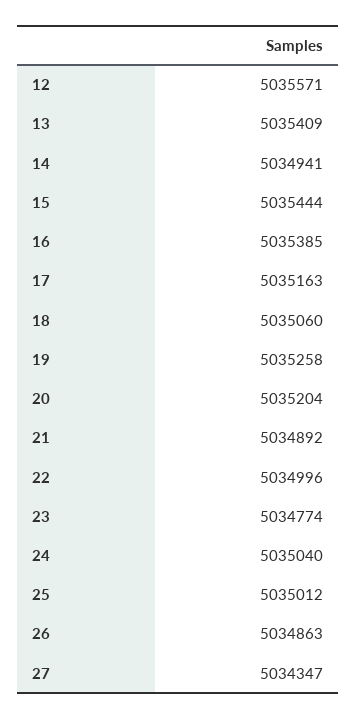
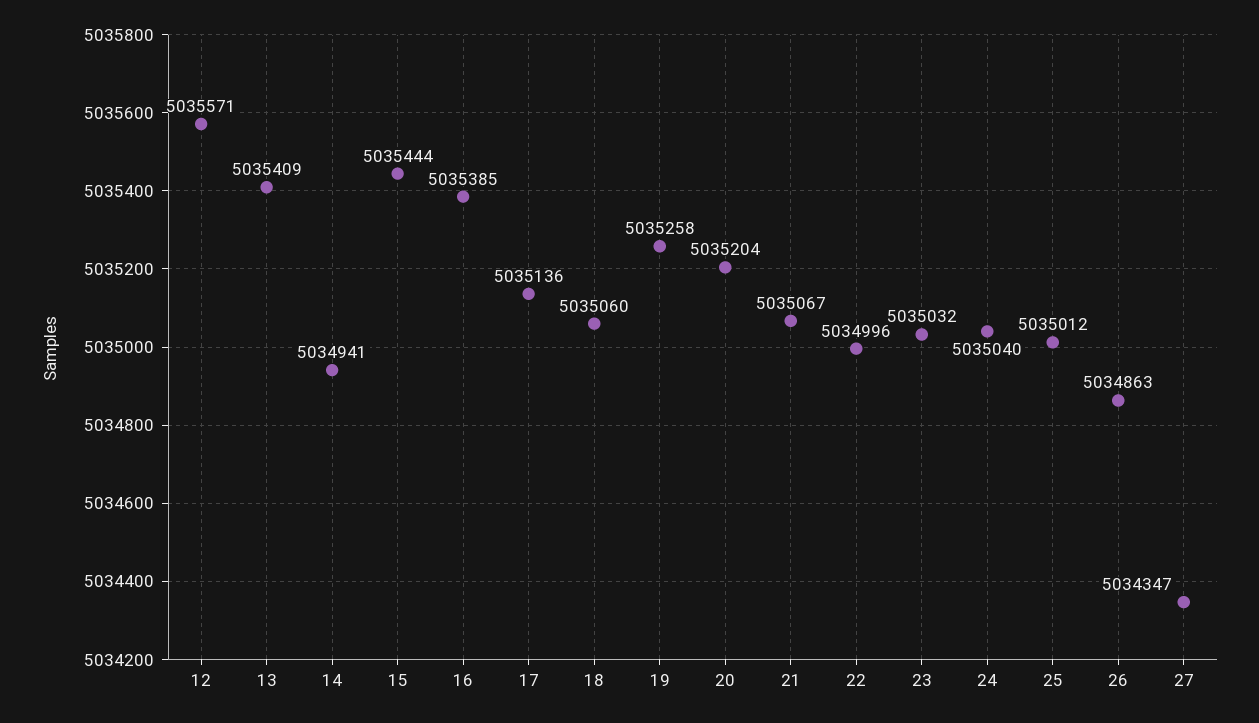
17: 5035163 -> 5035136
21: 5034892 -> 5035067
23: 5034774 -> 5035032

